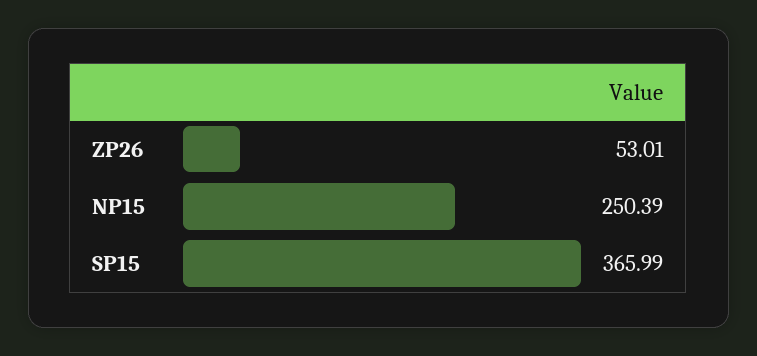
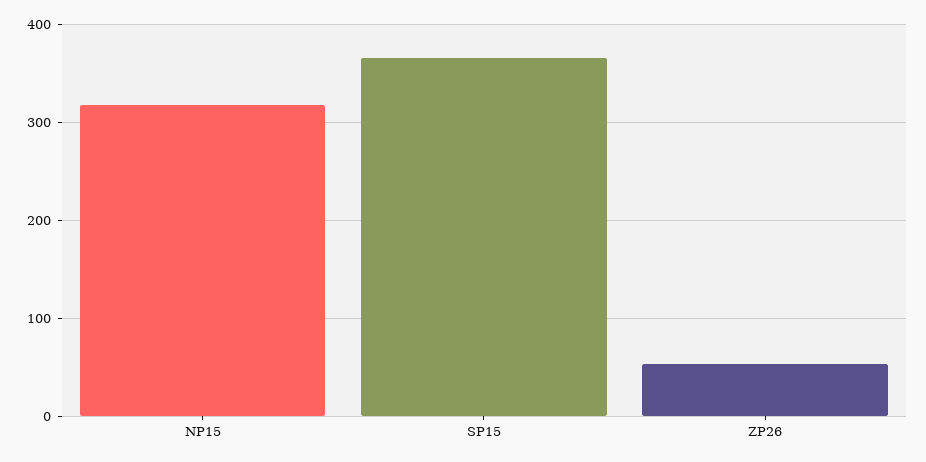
NP15: 250.39 -> 320

